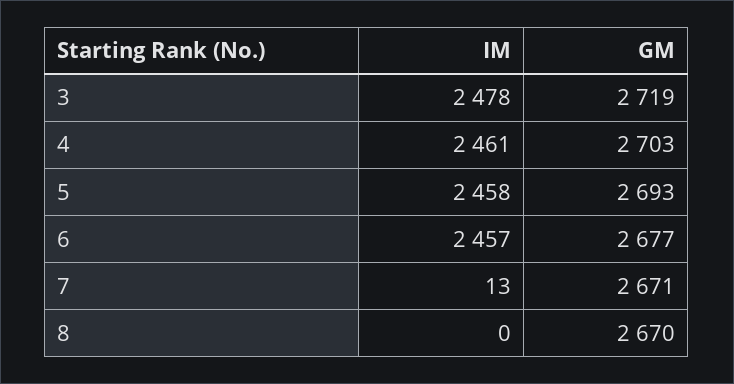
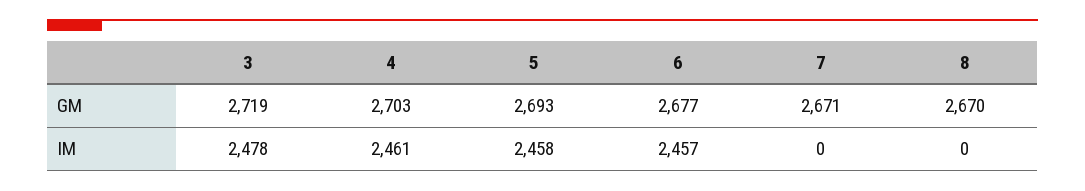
IM, 7: 13 -> 0

